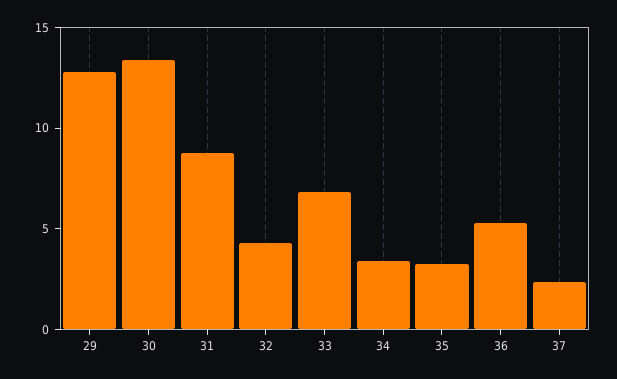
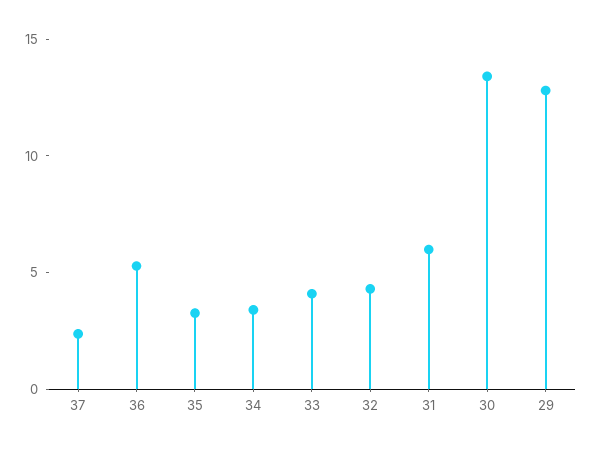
31: 9 -> 6
33: 7 -> 4

